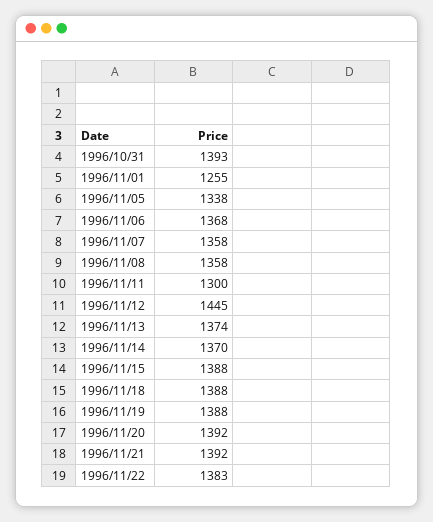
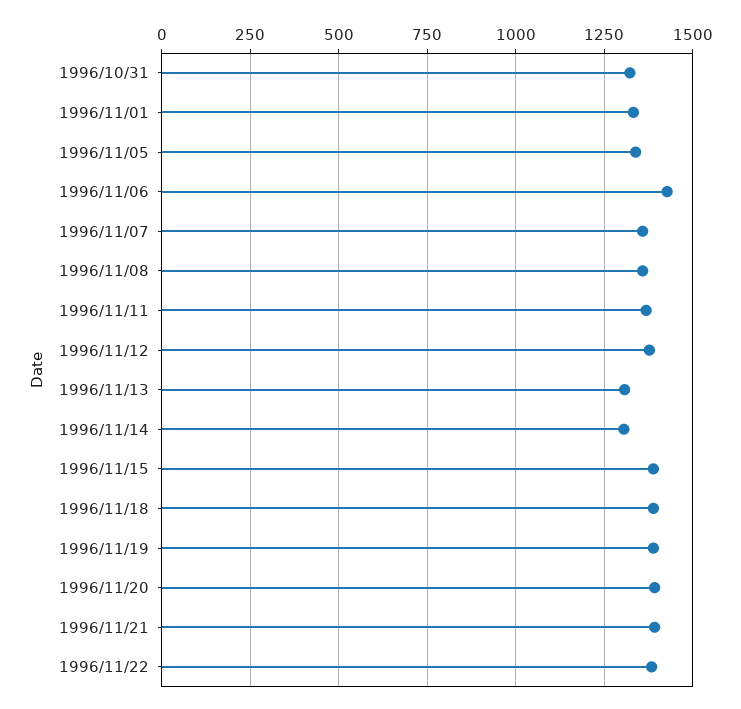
1996/10/31: 1393 -> 1325
1996/11/01: 1255 -> 1325
1996/11/06: 1368 -> 1425
1996/11/11: 1300 -> 1375
1996/11/12: 1445 -> 1375
1996/11/13: 1374 -> 1300
1996/11/14: 1370 -> 1300

